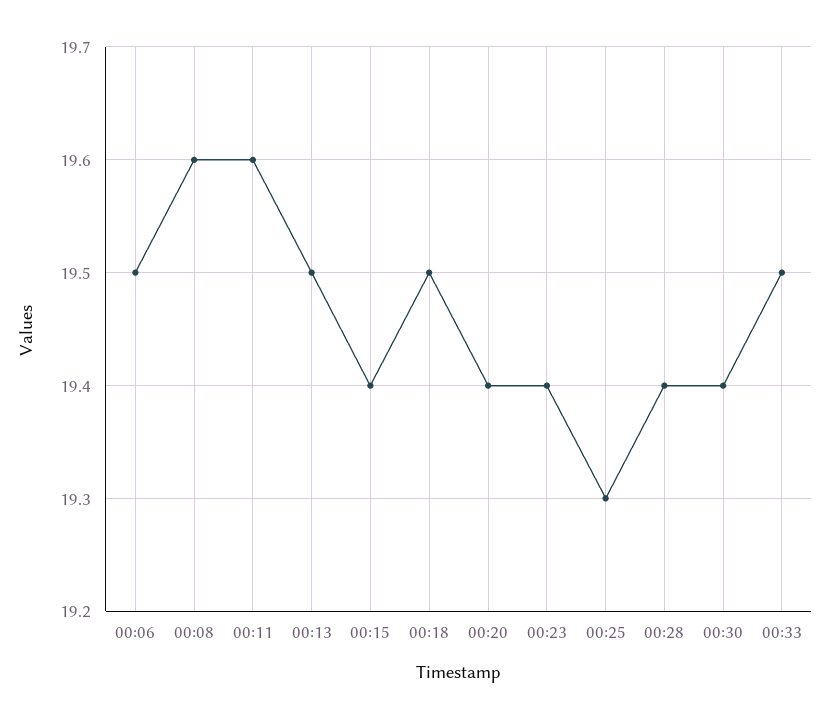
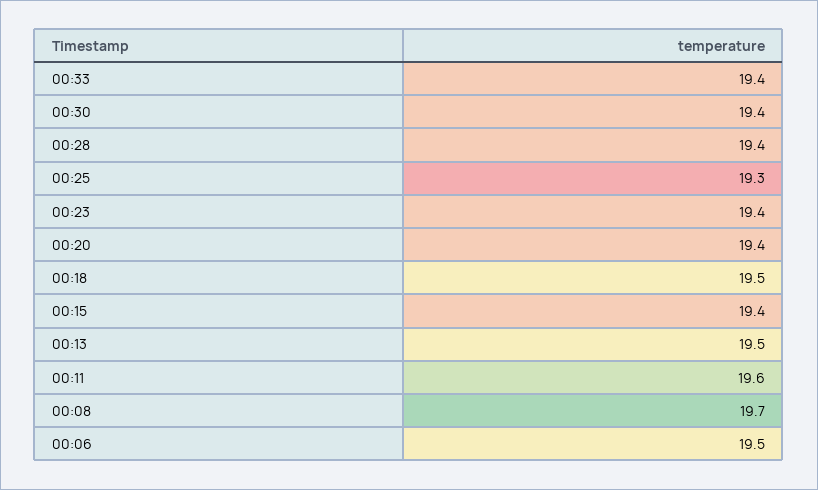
00:08: 19.6 -> 19.7
00:33: 19.5 -> 19.4

